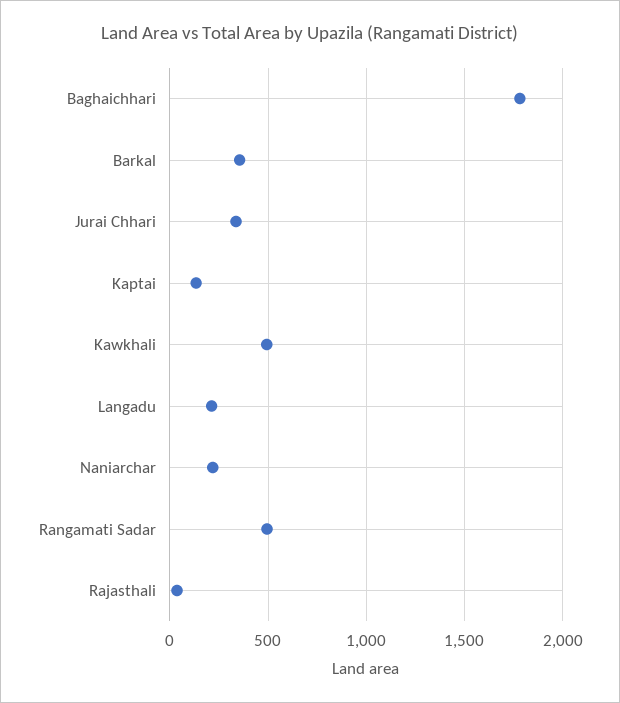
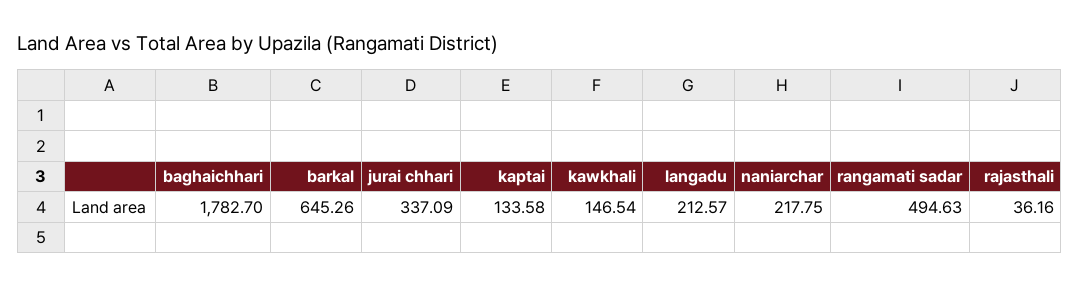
Barkal: 350 -> 645.26
Kawkhali: 500 -> 146.54

